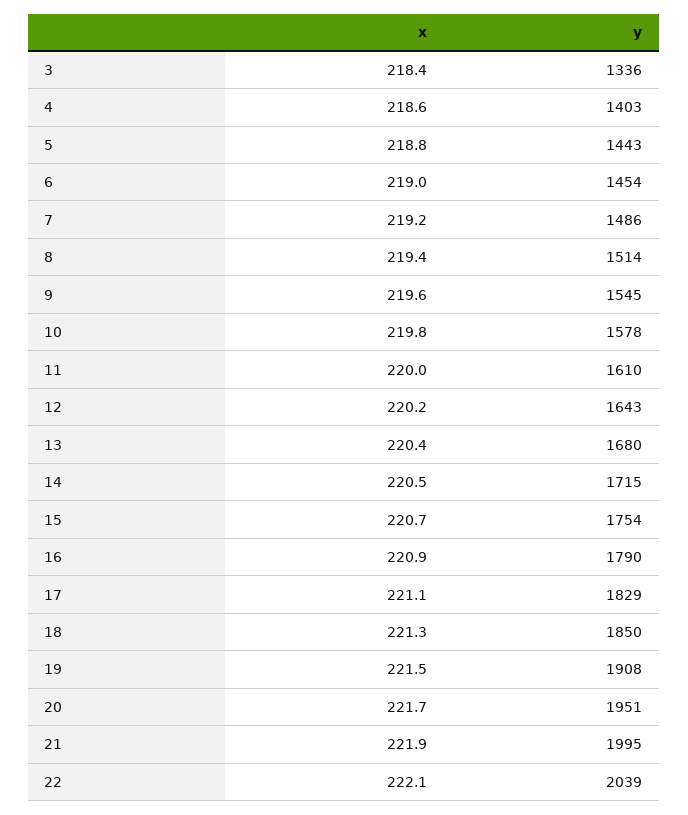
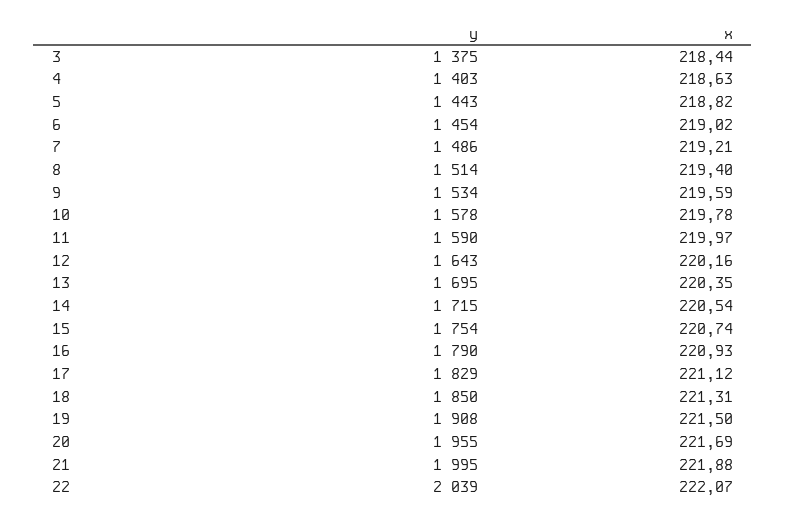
y, 3: 1336 -> 1375
y, 9: 1545 -> 1534
y, 11: 1610 -> 1590
y, 13: 1680 -> 1695
y, 20: 1951 -> 1955

